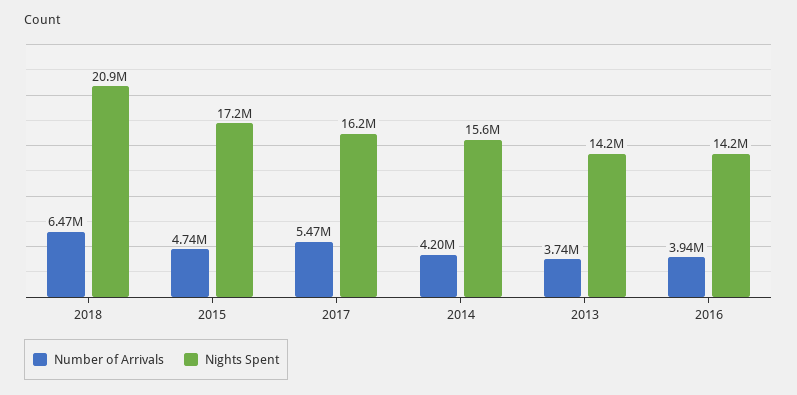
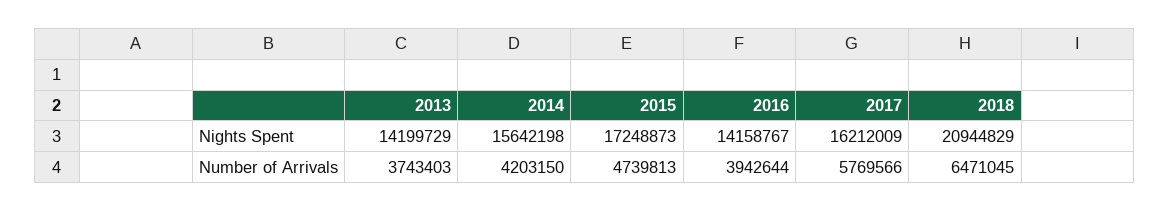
Number of Arrivals, 2017: 5470000 -> 5769566

